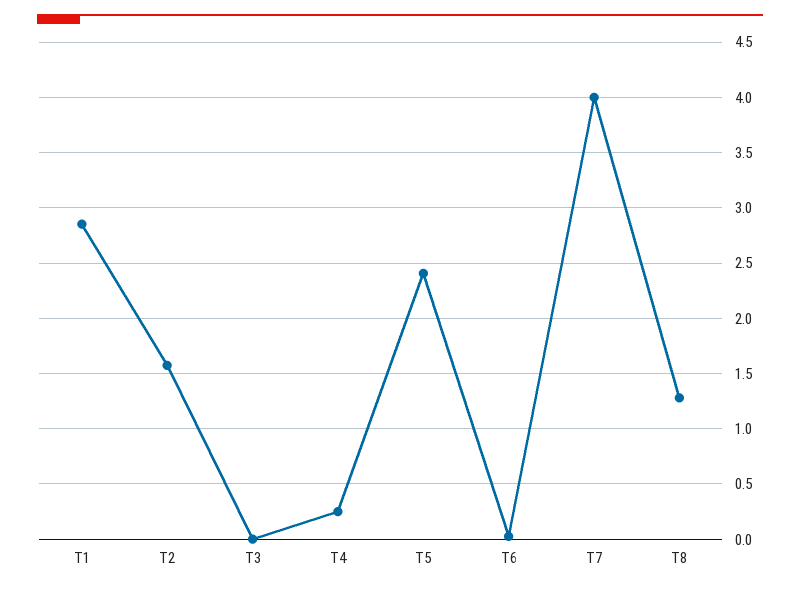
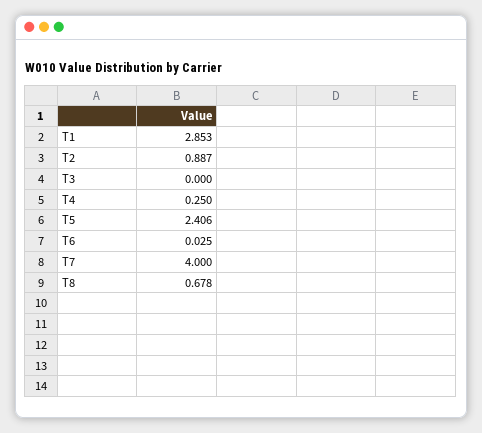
T2: 1.6 -> 0.887
T8: 1.3 -> 0.678

